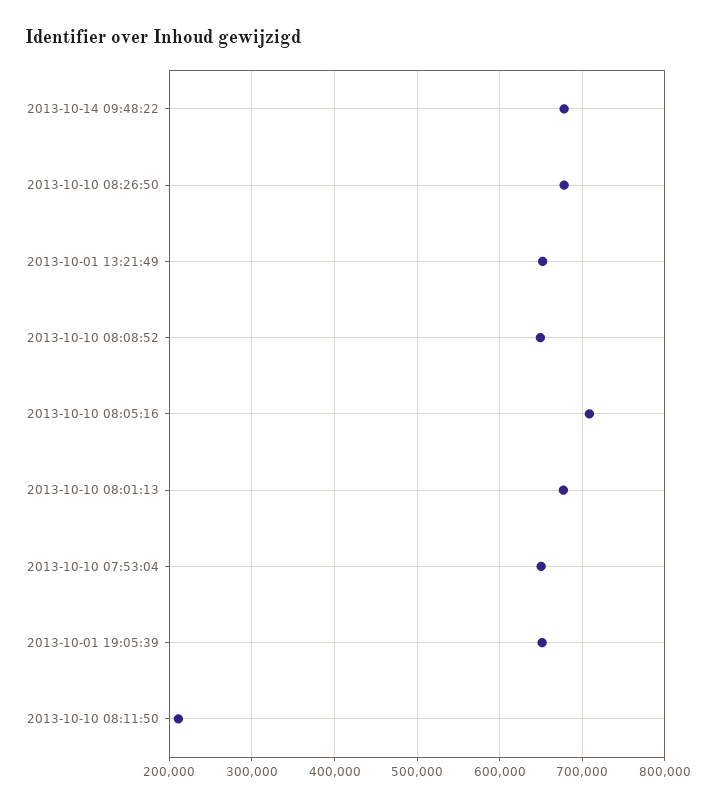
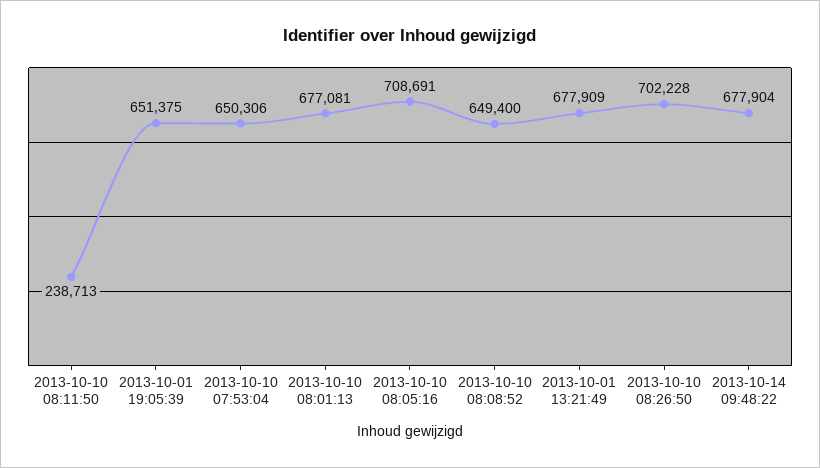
2013-10-10 08:26:50: 680000 -> 702228
2013-10-01 13:21:49: 650000 -> 677909
2013-10-10 08:11:50: 210000 -> 238713

